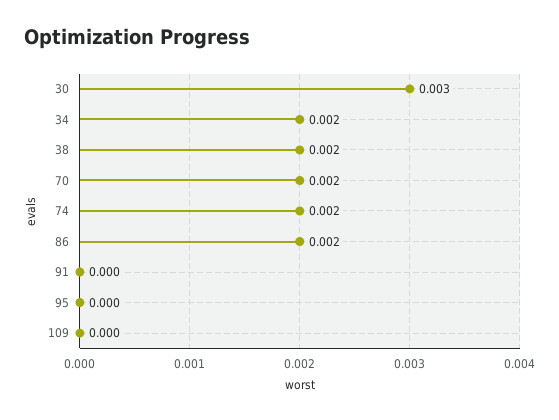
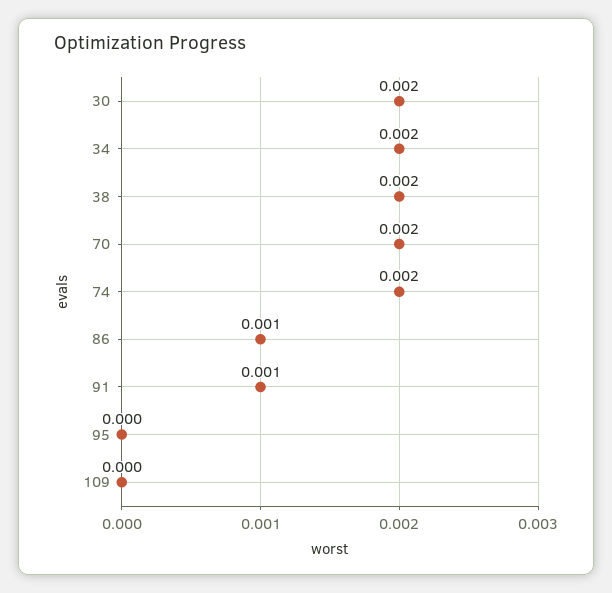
30: 0.003 -> 0.002
86: 0.002 -> 0.001
91: 0 -> 0.001

